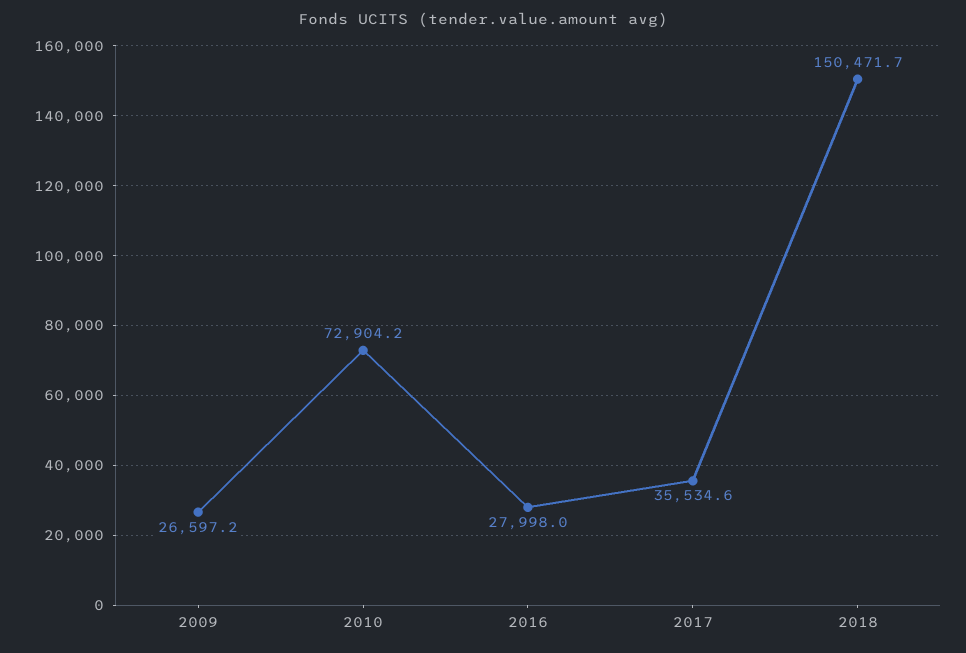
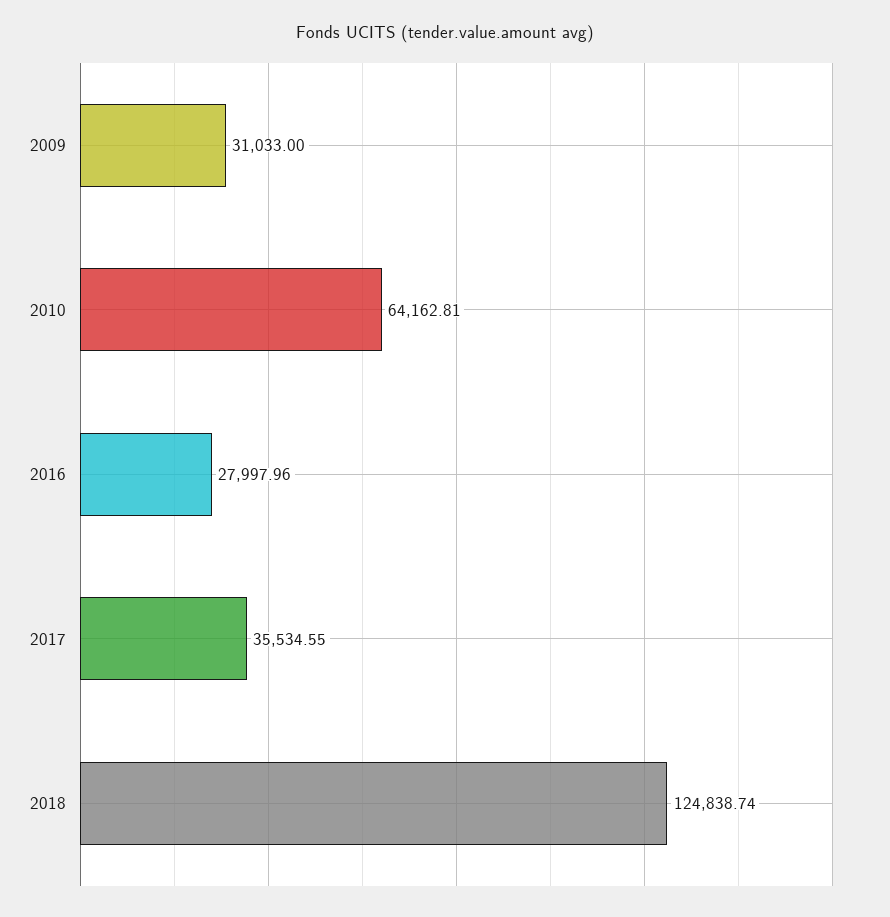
2009: 26597.2 -> 31033
2010: 72904.2 -> 64162.81
2018: 150471.7 -> 124838.74

